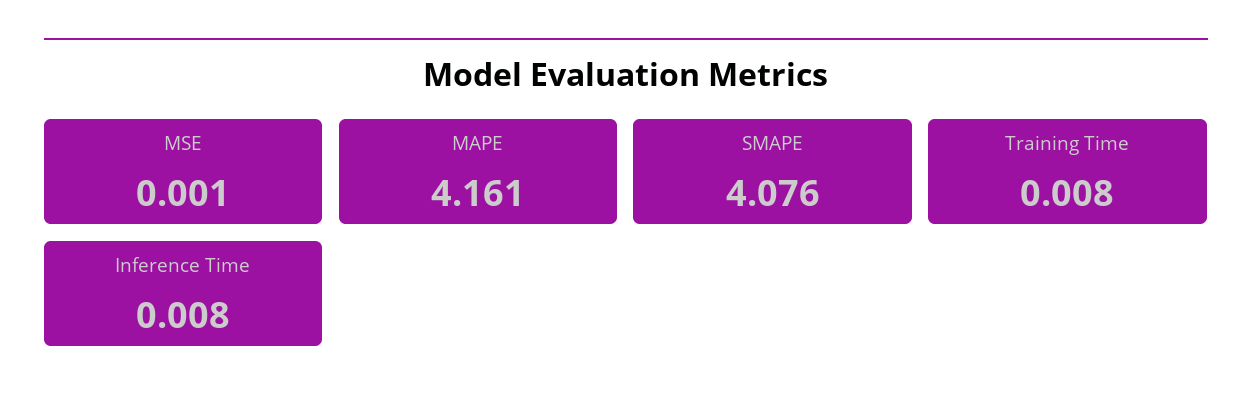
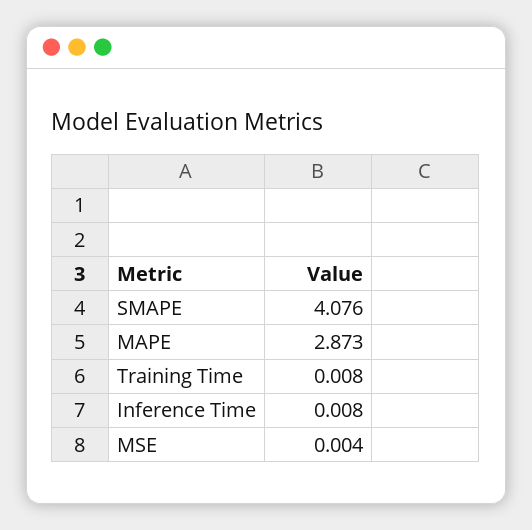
MSE: 0.001 -> 0.004
MAPE: 4.161 -> 2.873

